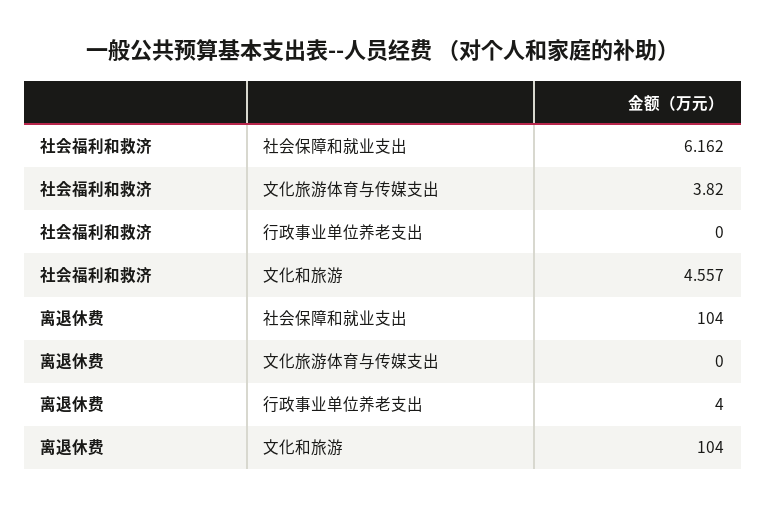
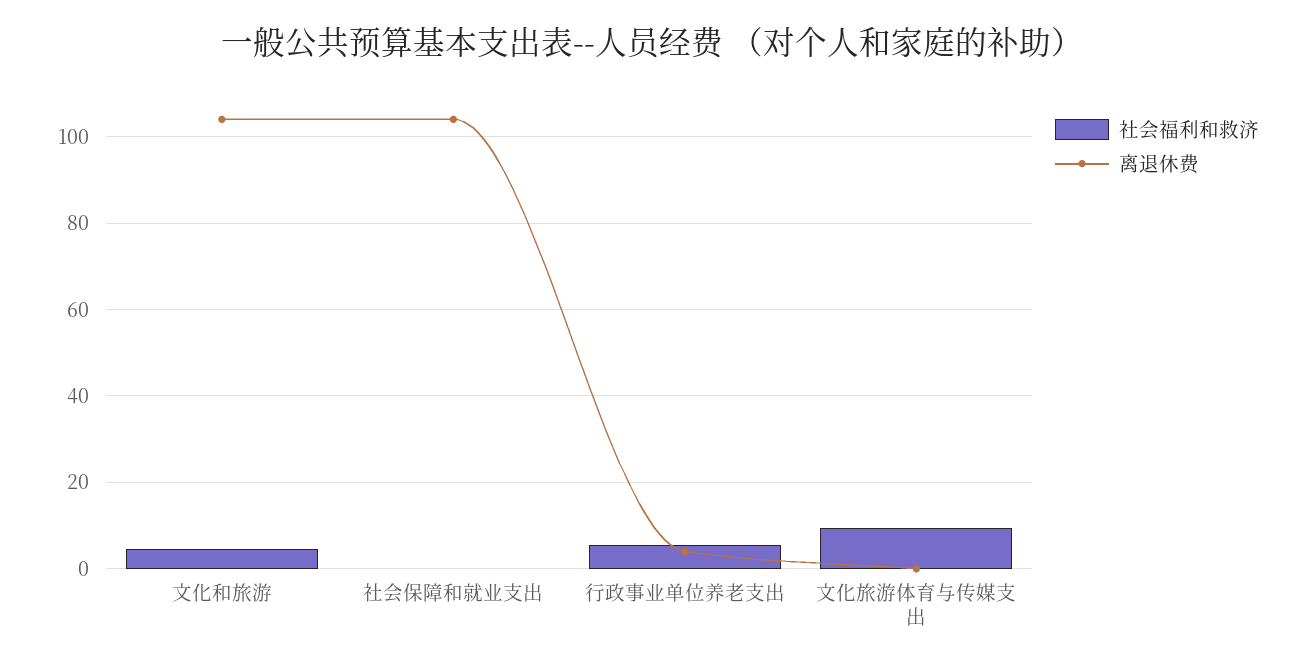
社会福利和救济, 社会保障和就业支出: 6.162 -> 0
社会福利和救济, 文化旅游体育与传媒支出: 3.82 -> 10
社会福利和救济, 行政事业单位养老支出: 0 -> 6

